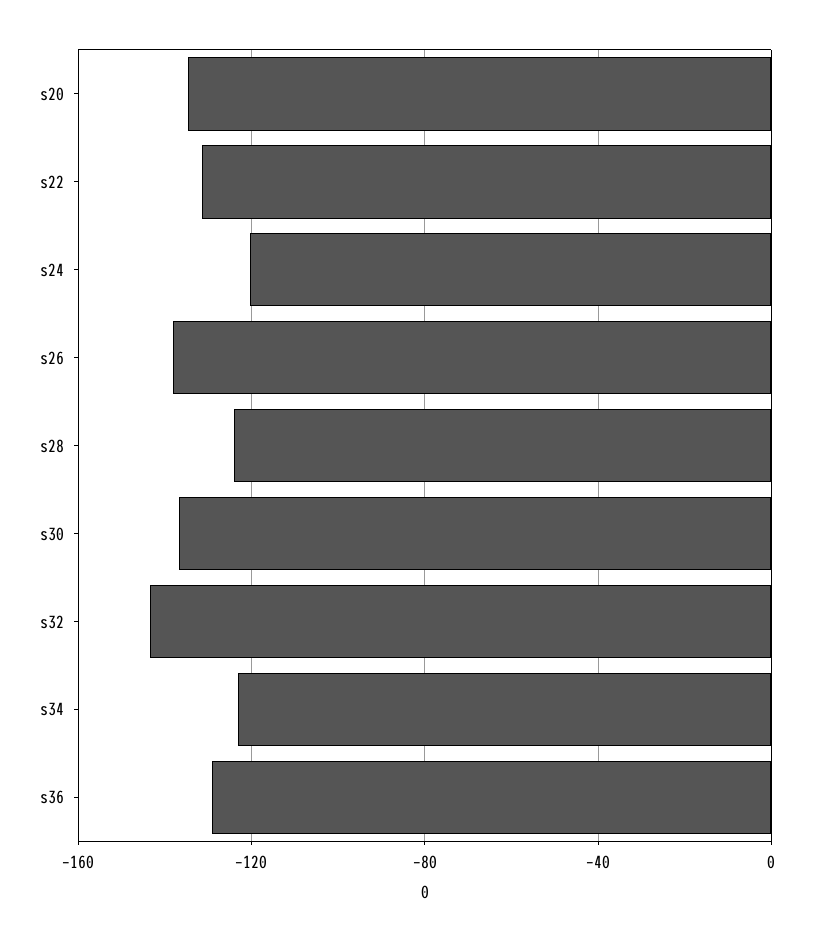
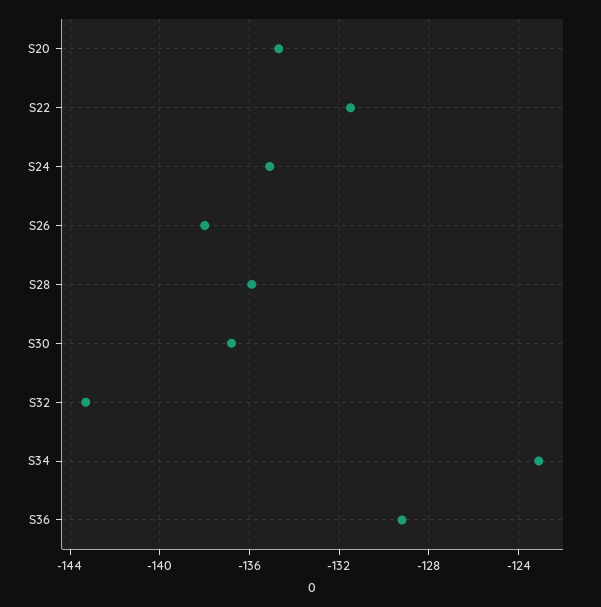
s24: -120 -> -135
s28: -125 -> -136

